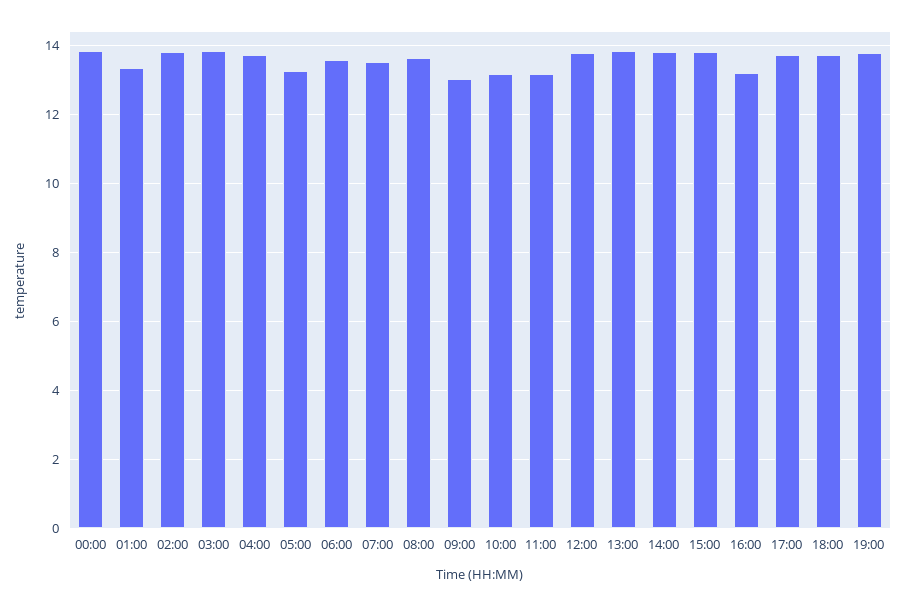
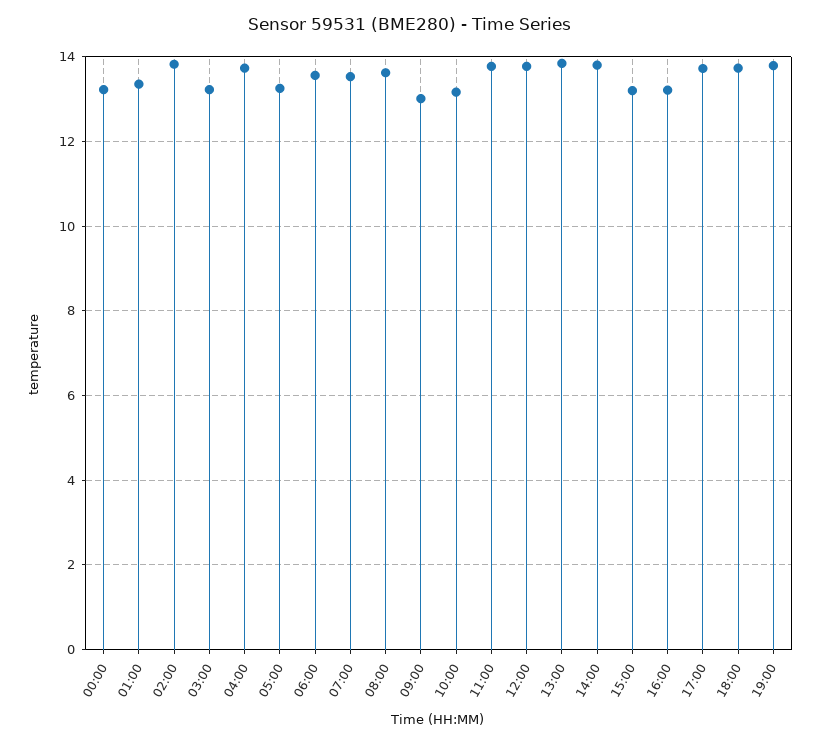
00:00: 13.8 -> 13.2
03:00: 13.8 -> 13.2
11:00: 13.2 -> 13.8
15:00: 13.8 -> 13.2

